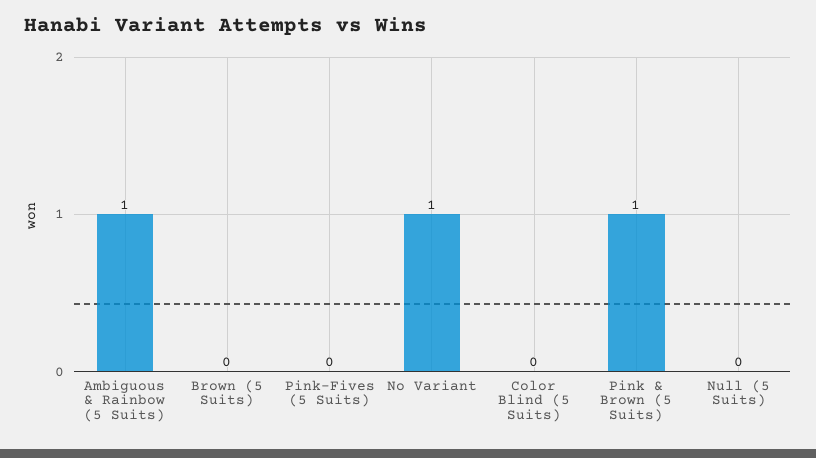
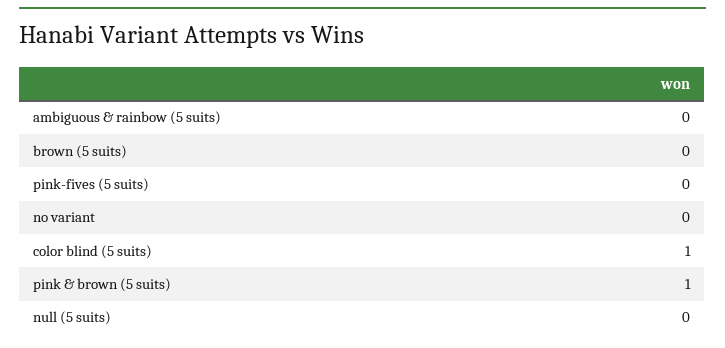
Ambiguous & Rainbow (5 Suits): 1 -> 0
No Variant: 1 -> 0
Color Blind (5 Suits): 0 -> 1

